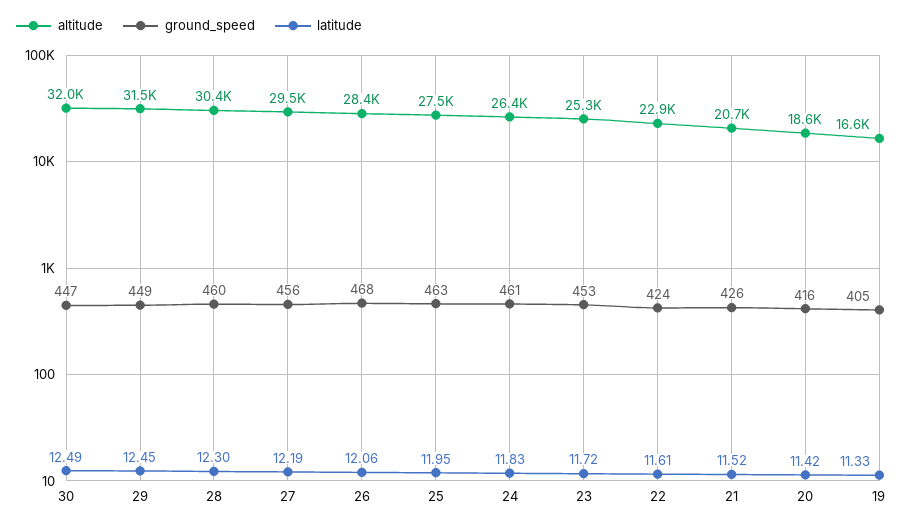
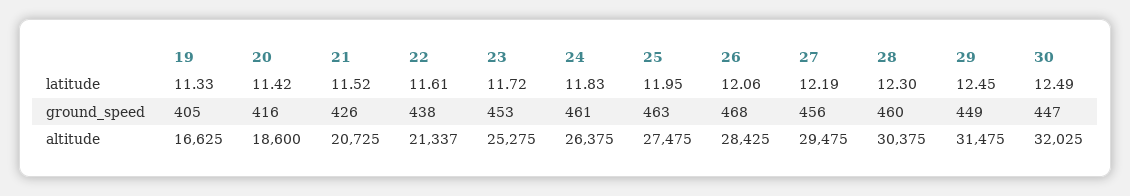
altitude, 22: 22900 -> 21337
ground_speed, 22: 424 -> 438

